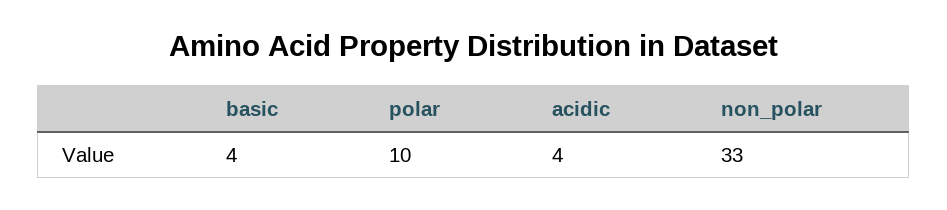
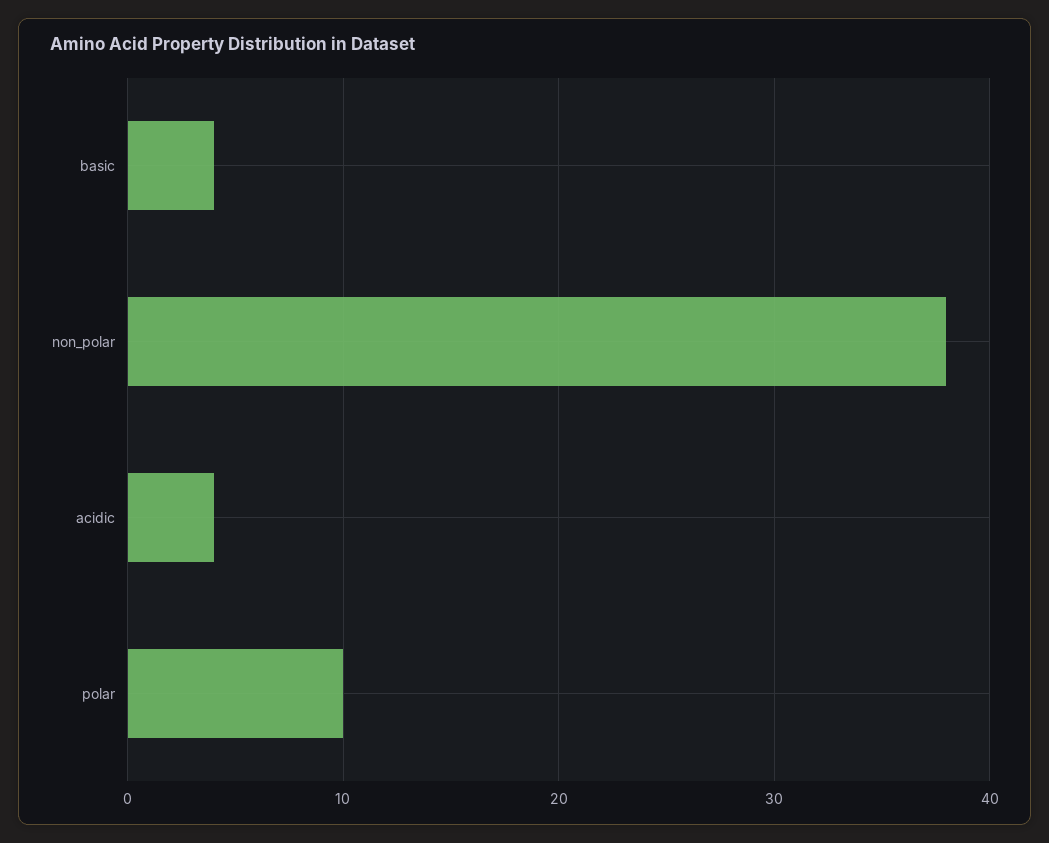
non_polar: 33 -> 38

